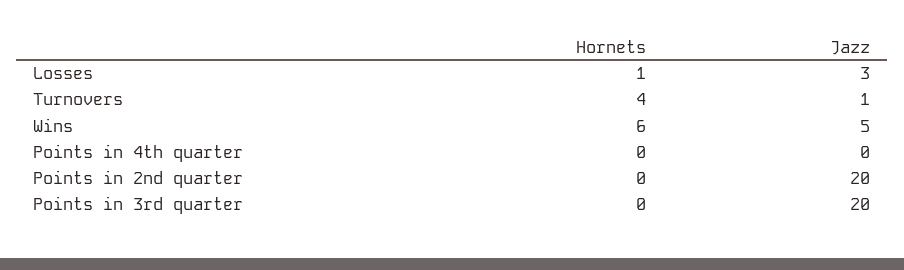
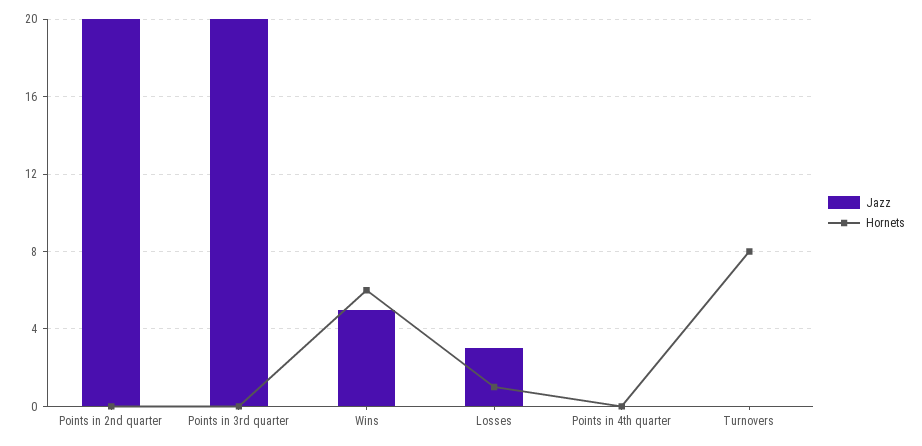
Hornets, Turnovers: 4 -> 8
Jazz, Turnovers: 1 -> 0

